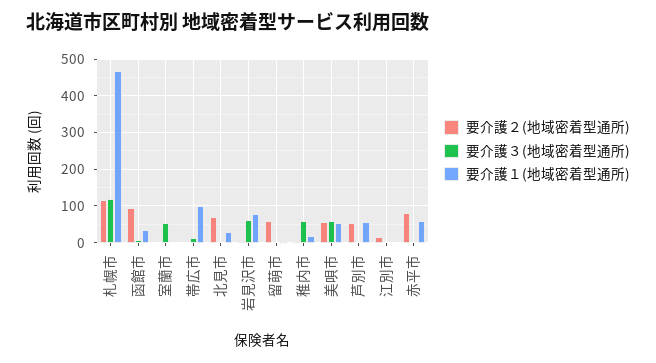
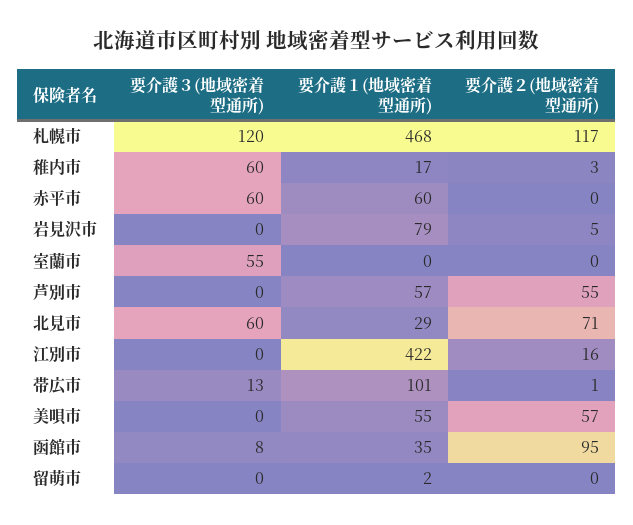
要介護３(地域密着型通所), 北見市: 0 -> 60
要介護３(地域密着型通所), 岩見沢市: 60 -> 0
要介護２(地域密着型通所), 留萌市: 60 -> 0
要介護３(地域密着型通所), 美唄市: 60 -> 0
要介護１(地域密着型通所), 江別市: 0 -> 422
要介護２(地域密着型通所), 赤平市: 80 -> 0
要介護３(地域密着型通所), 赤平市: 0 -> 60

